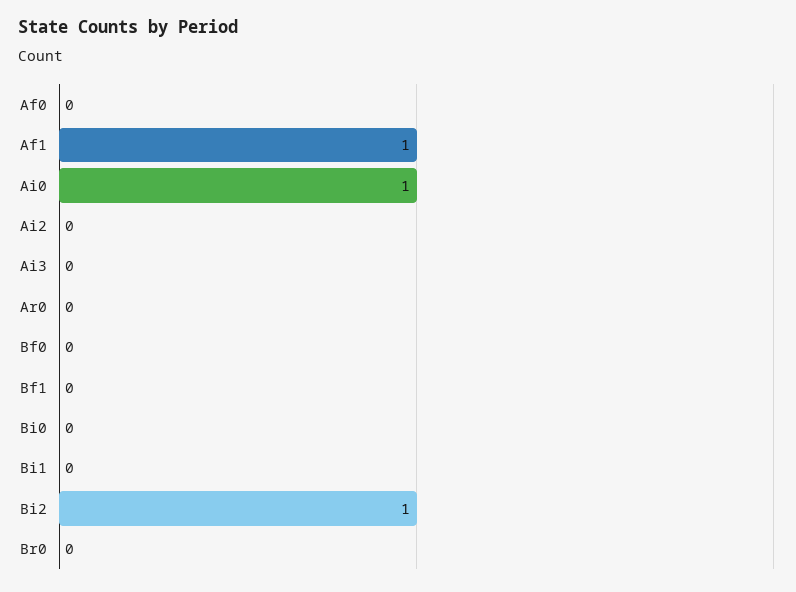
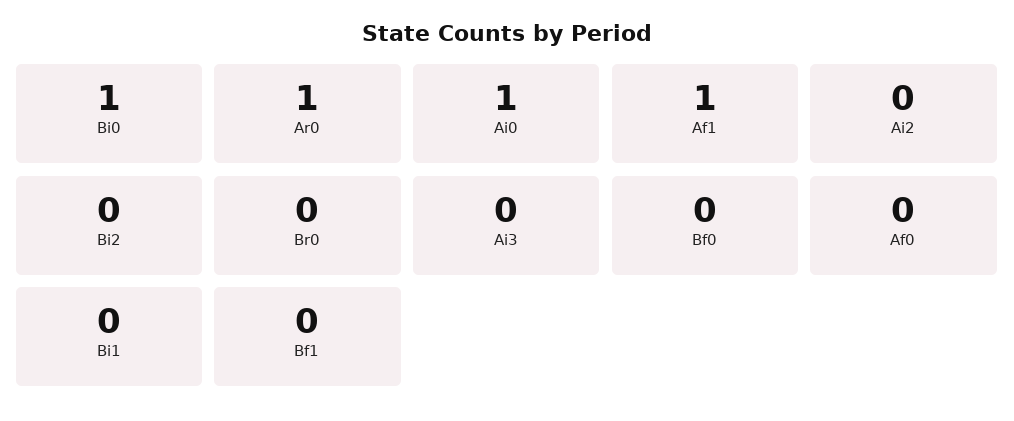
Ar0: 0 -> 1
Bi0: 0 -> 1
Bi2: 1 -> 0

